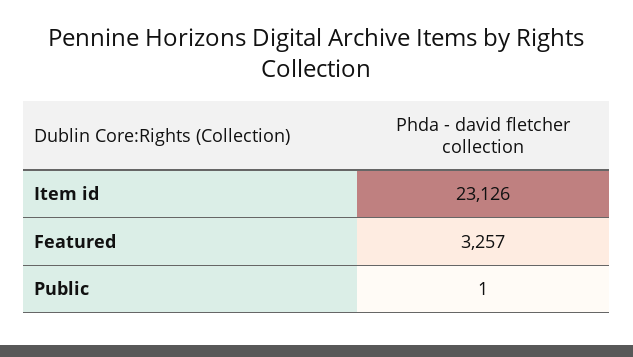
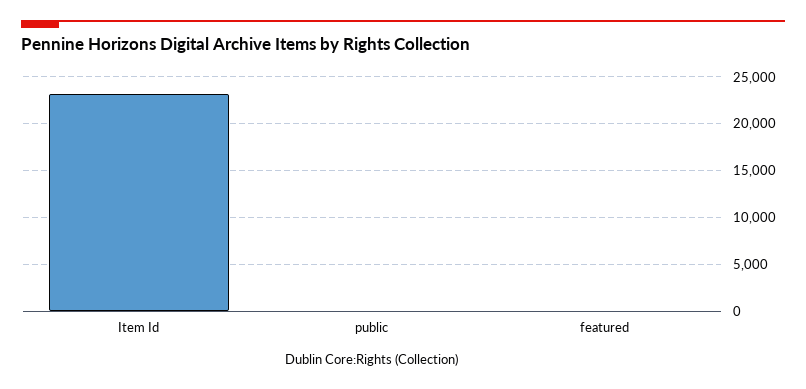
Featured: 3257 -> 0

